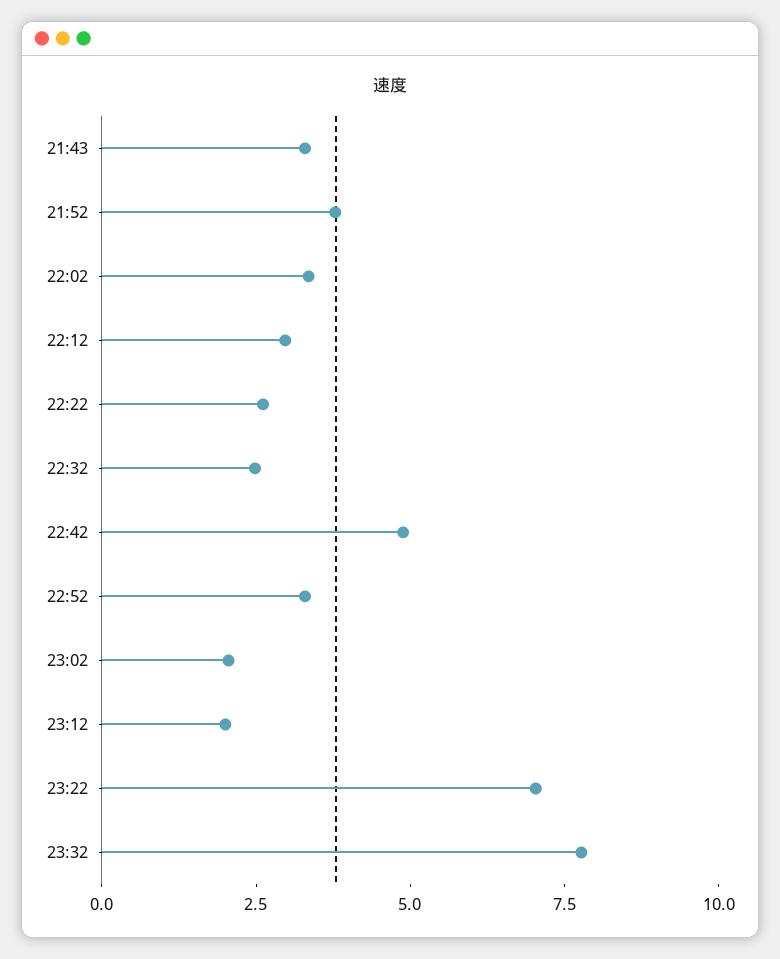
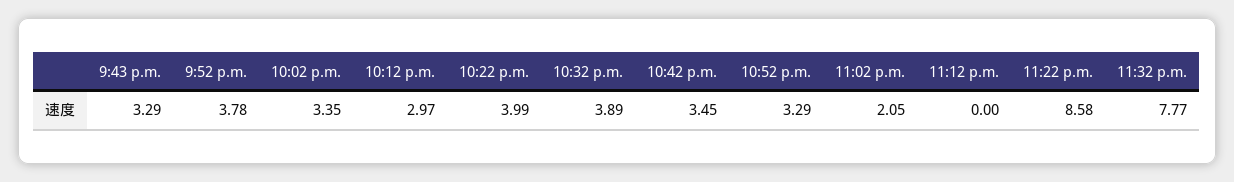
22:22: 2.5 -> 3.99
22:32: 2.5 -> 3.89
22:42: 5 -> 3.45
23:12: 2 -> 0
23:22: 7 -> 8.58

